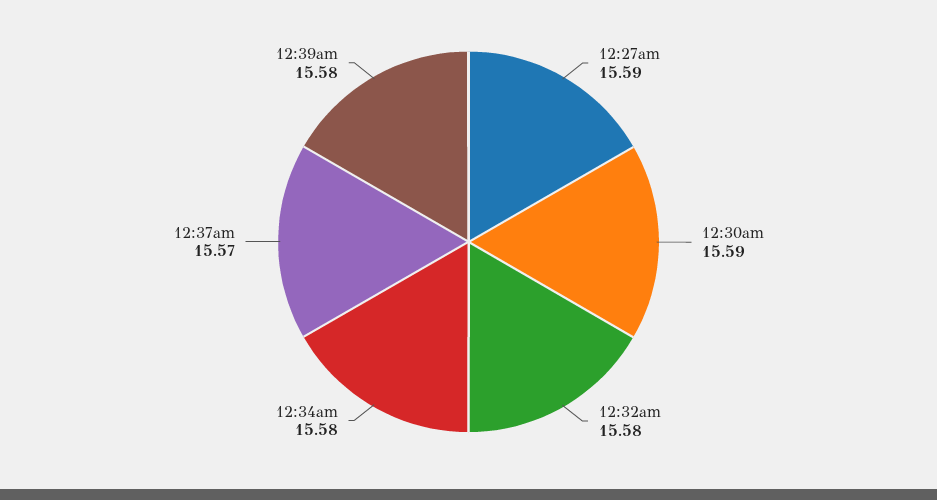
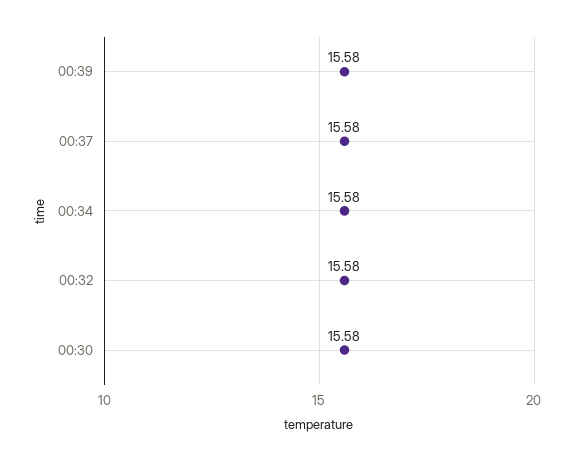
12:27am: 15.59 -> none
12:30am: 15.59 -> 15.58
12:37am: 15.57 -> 15.58

